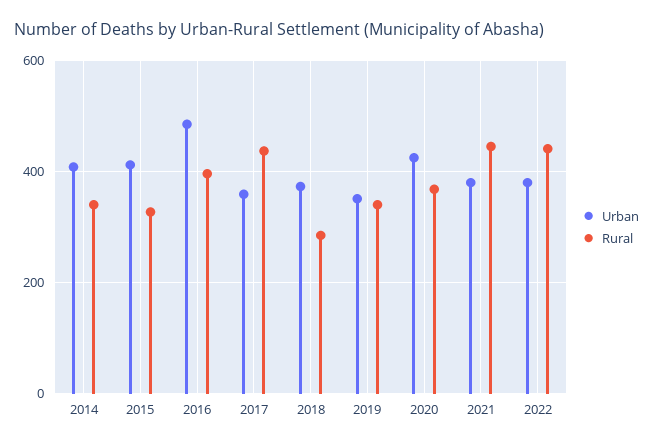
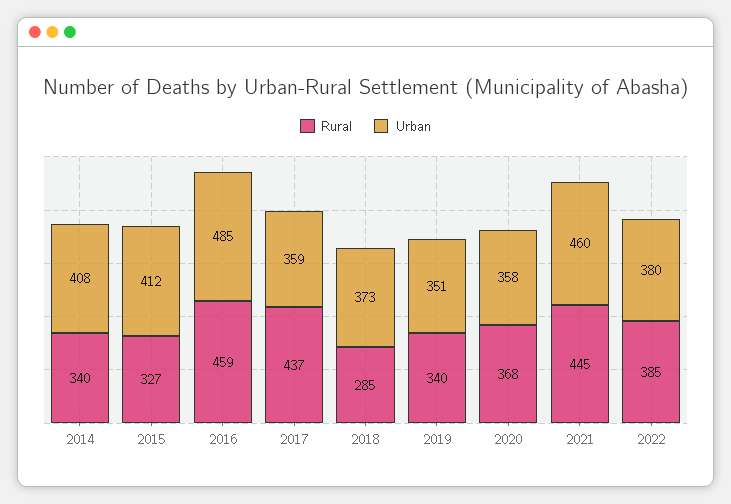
Rural, 2016: 400 -> 459
Urban, 2020: 420 -> 358
Urban, 2021: 380 -> 460
Rural, 2022: 440 -> 385

